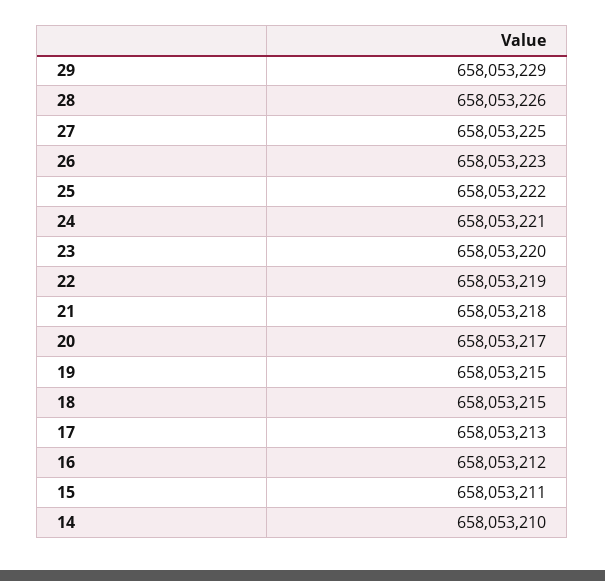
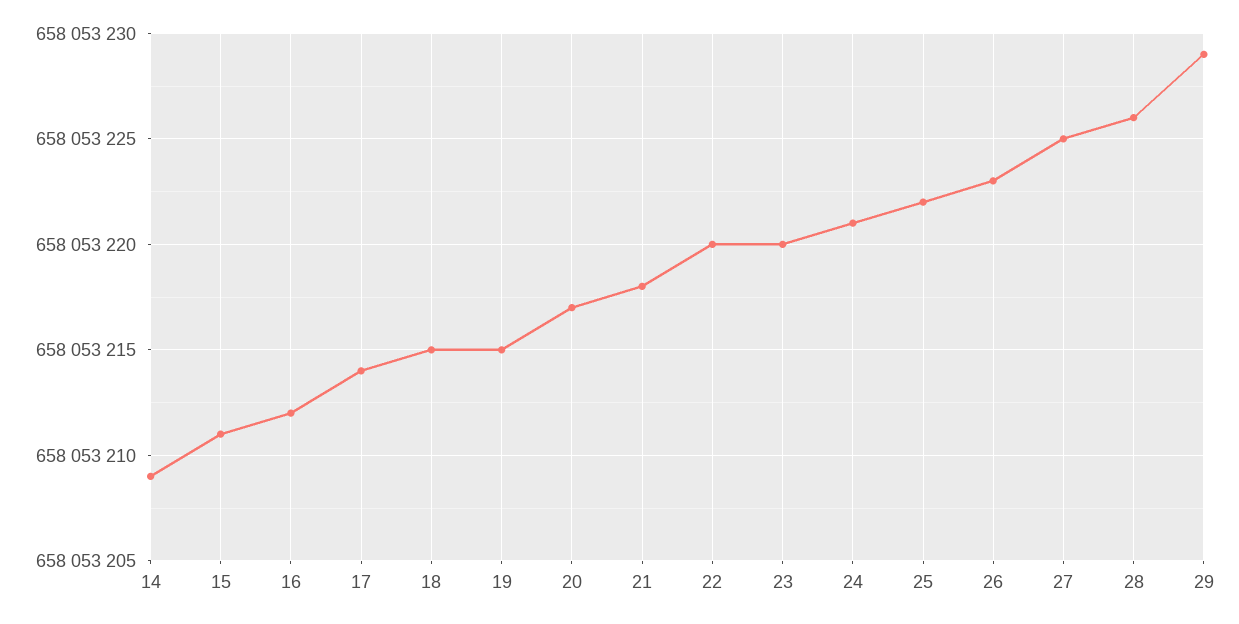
22: 658053219 -> 658053220
17: 658053213 -> 658053214
14: 658053210 -> 658053209

